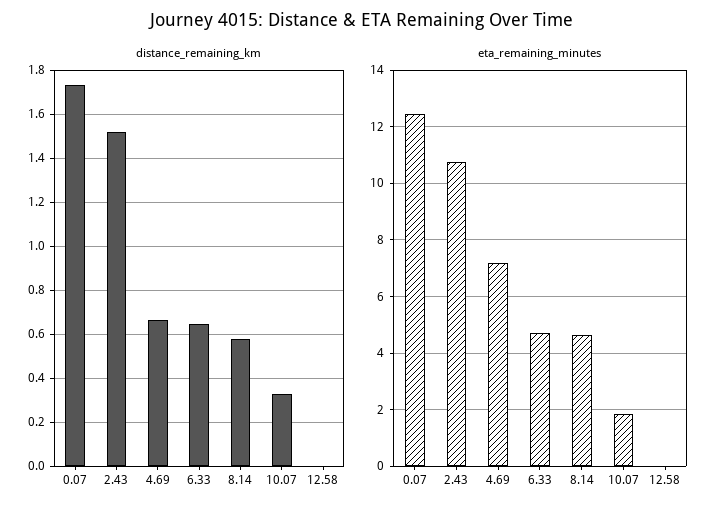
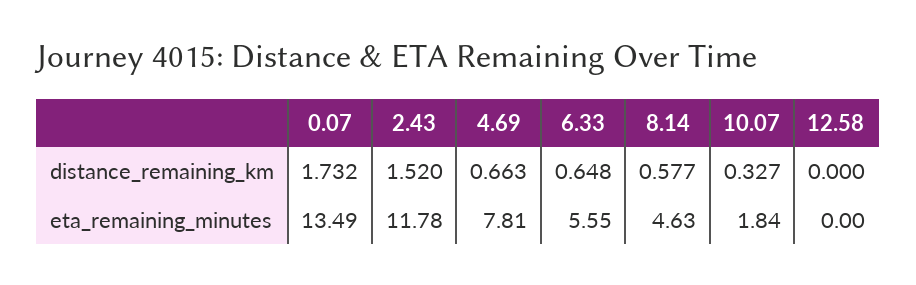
eta_remaining_minutes, 0.07: 12.5 -> 13.49
eta_remaining_minutes, 2.43: 10.75 -> 11.78
eta_remaining_minutes, 4.69: 7.25 -> 7.81
eta_remaining_minutes, 6.33: 4.75 -> 5.55

